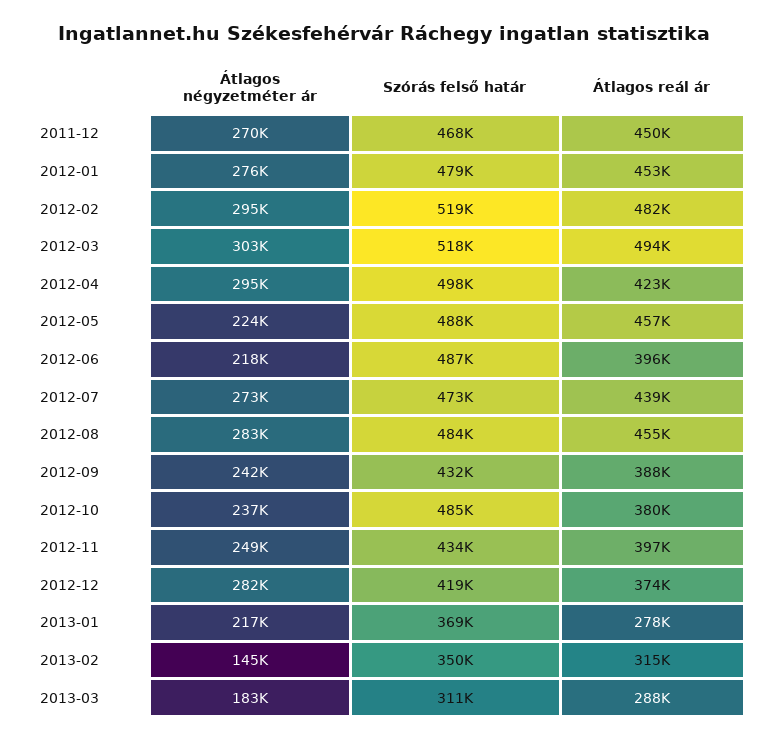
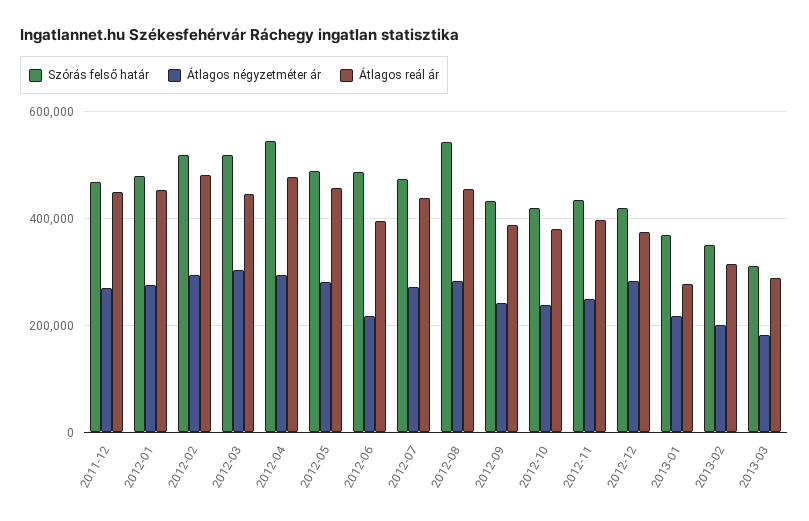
Átlagos reál ár, 2012-03: 494000 -> 440000
Szórás felső határ, 2012-04: 498000 -> 540000
Átlagos reál ár, 2012-04: 423000 -> 480000
Átlagos négyzetméter ár, 2012-05: 224000 -> 280000
Szórás felső határ, 2012-08: 484000 -> 540000
Szórás felső határ, 2012-10: 485000 -> 420000
Átlagos négyzetméter ár, 2013-02: 145000 -> 200000

